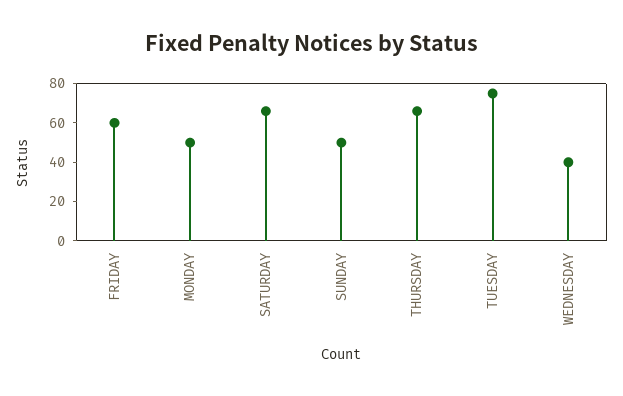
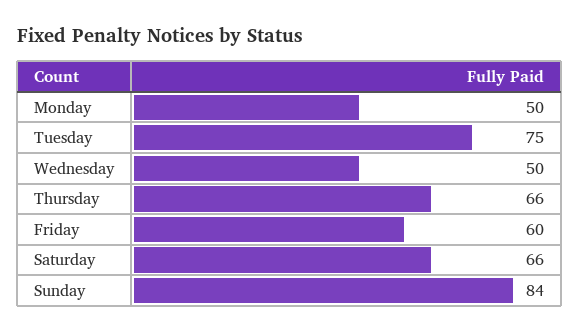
SUNDAY: 50 -> 84
WEDNESDAY: 40 -> 50

